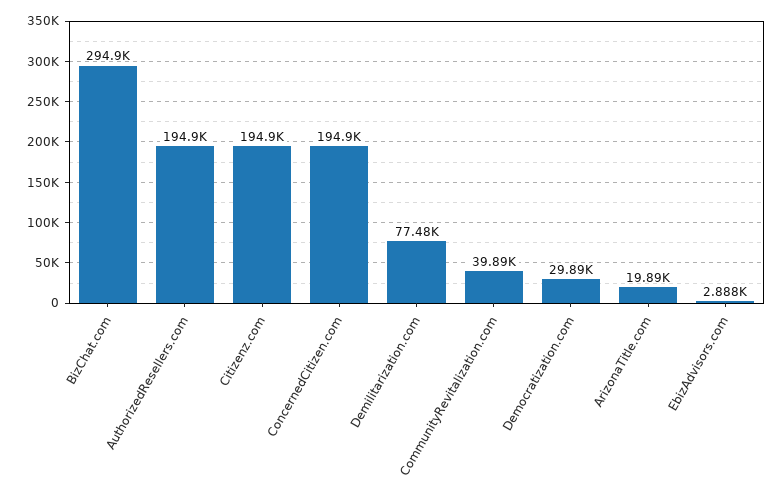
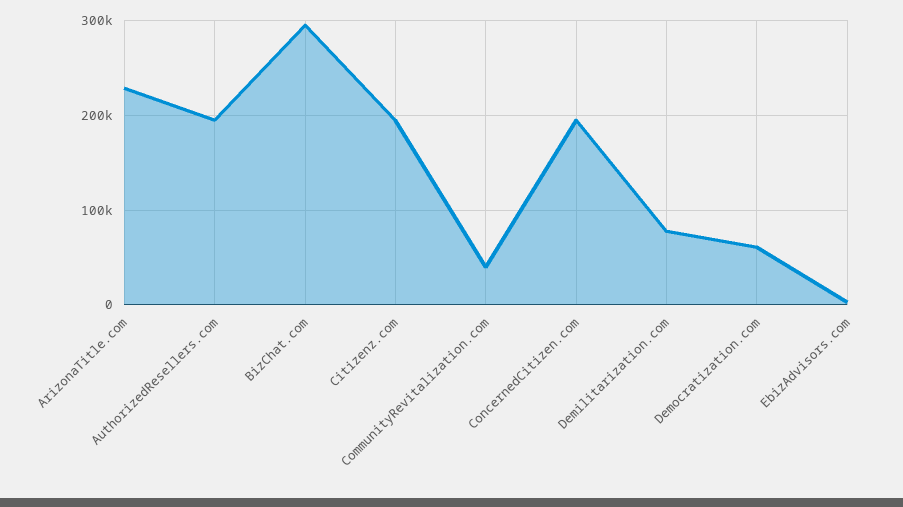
Democratization.com: 29890 -> 60000
ArizonaTitle.com: 19890 -> 230000

